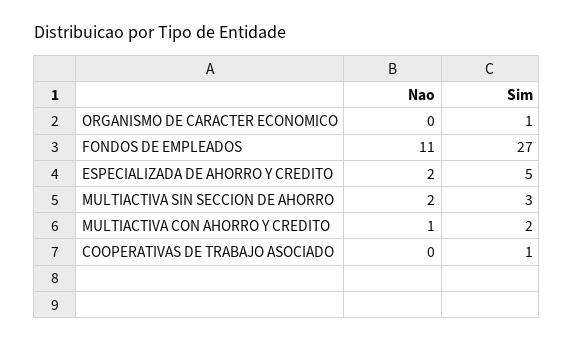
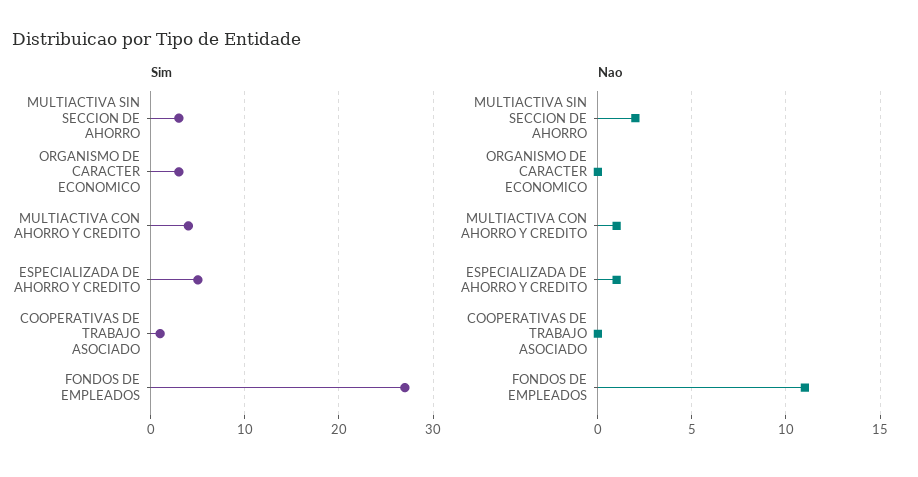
Sim, ORGANISMO DE CARACTER ECONOMICO: 1 -> 3
Nao, ESPECIALIZADA DE AHORRO Y CREDITO: 2 -> 1
Sim, MULTIACTIVA CON AHORRO Y CREDITO: 2 -> 4

